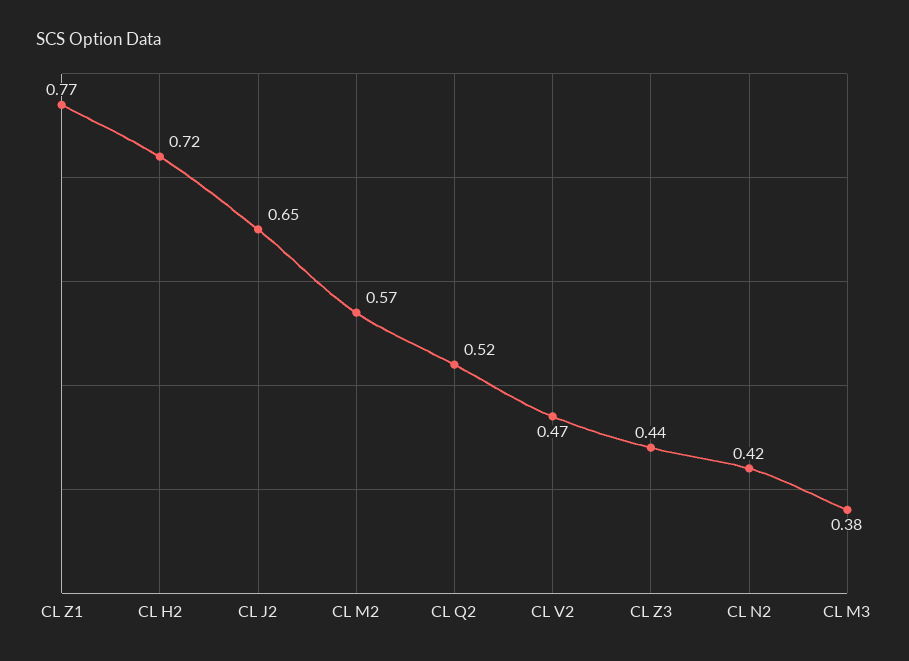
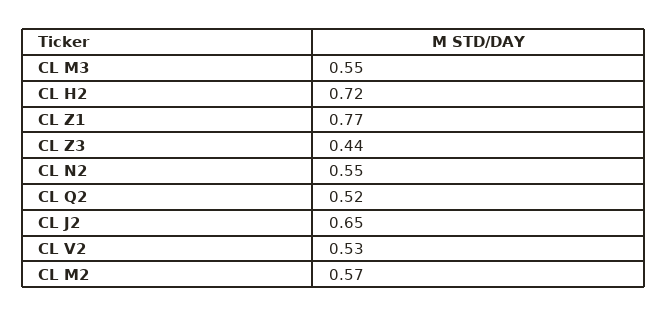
CL V2: 0.47 -> 0.53
CL N2: 0.42 -> 0.55
CL M3: 0.38 -> 0.55

